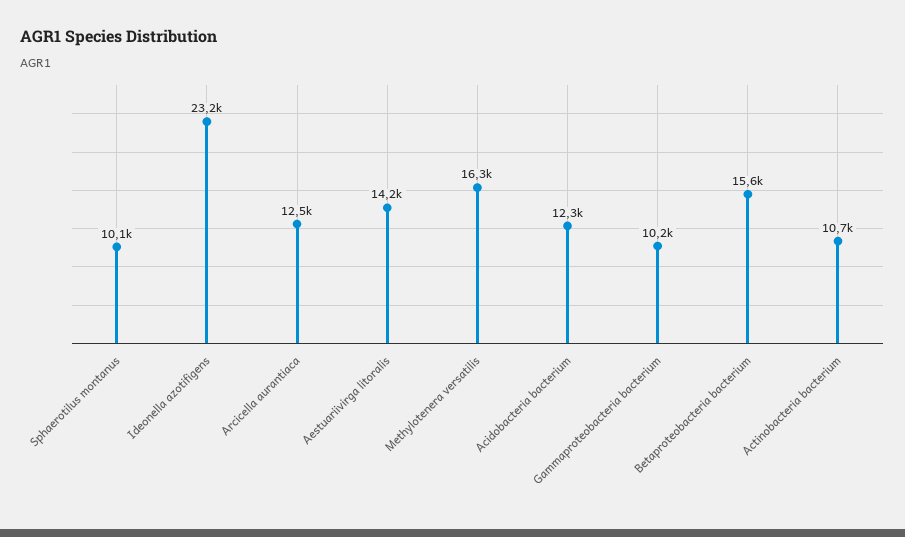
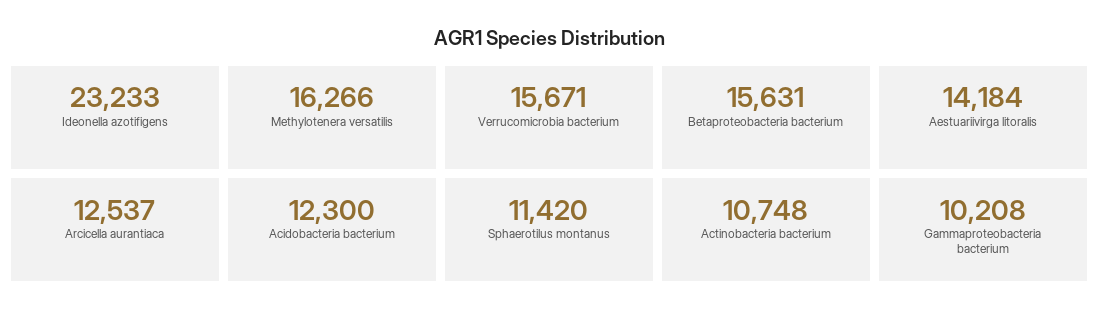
Sphaerotilus montanus: 10100 -> 11420
Verrucomicrobia bacterium: none -> 15671

